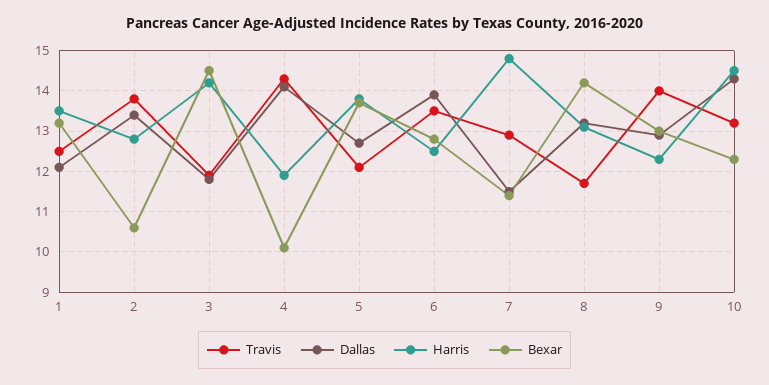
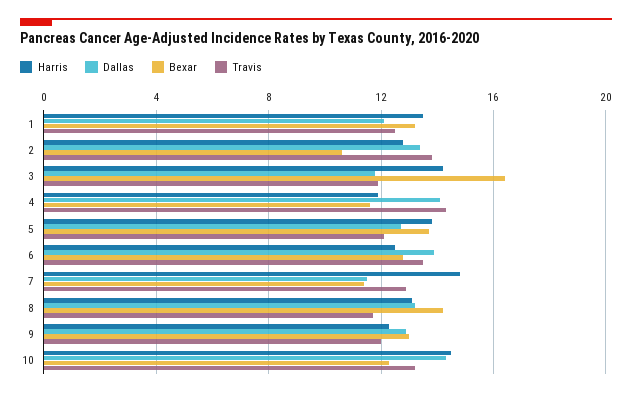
Bexar, 3: 14.5 -> 16.5
Bexar, 4: 10 -> 11.5
Travis, 9: 14 -> 12

